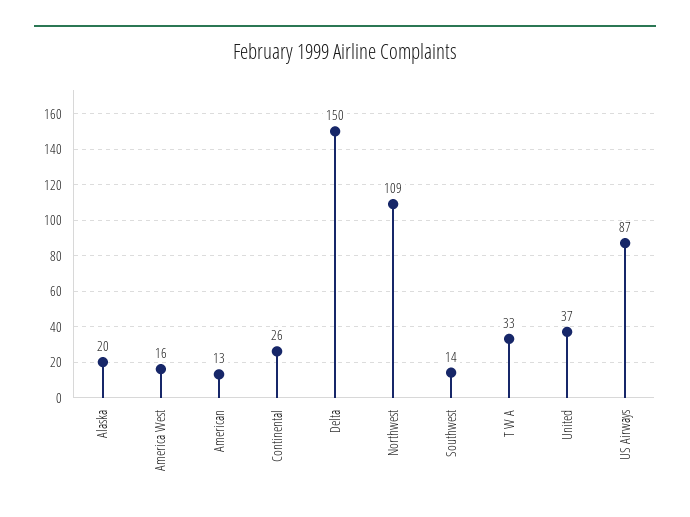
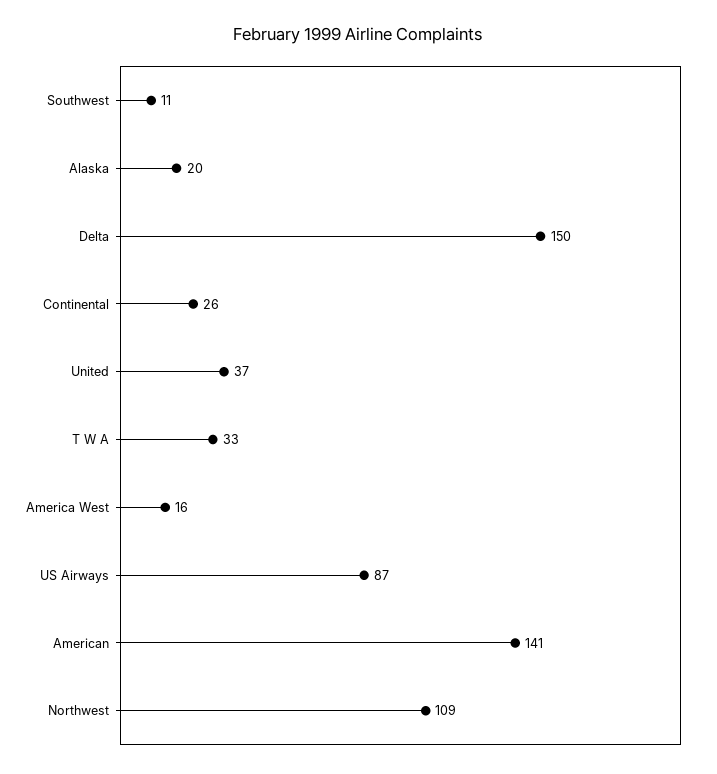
American: 13 -> 141
Southwest: 14 -> 11

